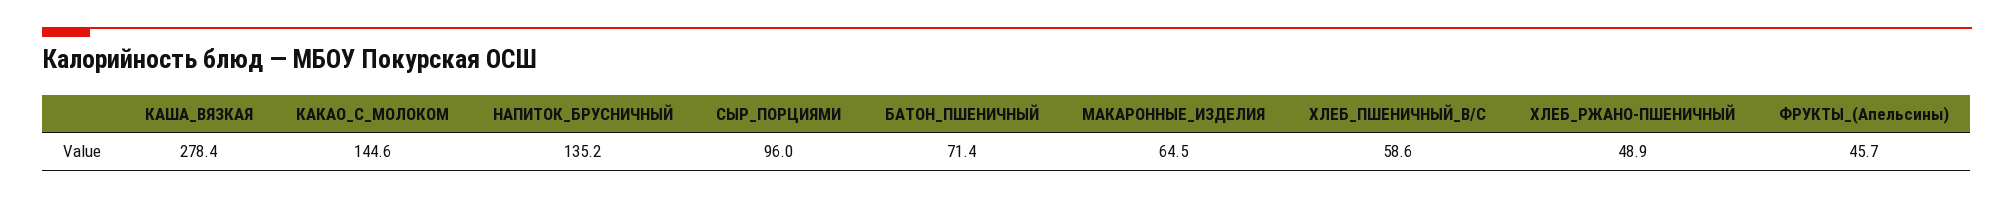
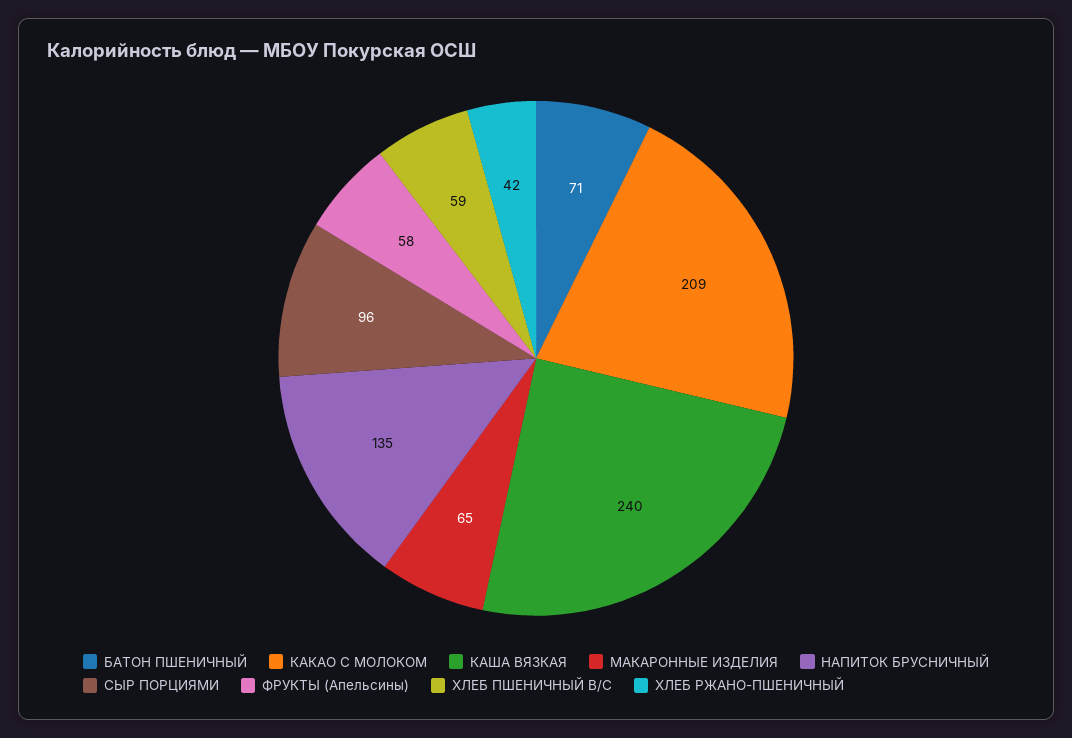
КАША_ВЯЗКАЯ: 278.4 -> 240
КАКАО_С_МОЛОКОМ: 144.6 -> 209
ХЛЕБ_РЖАНО-ПШЕНИЧНЫЙ: 48.9 -> 42
ФРУКТЫ_(Апельсины): 45.7 -> 58

